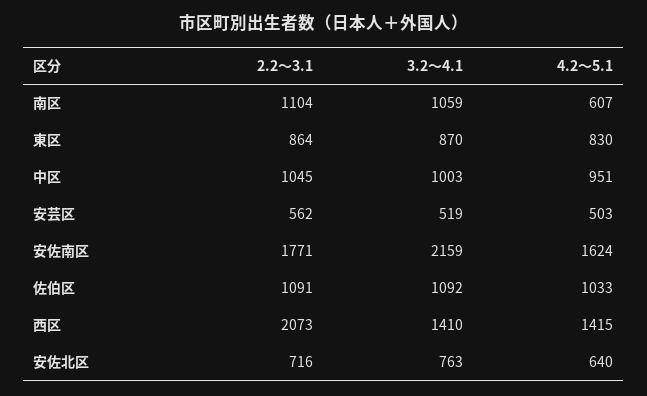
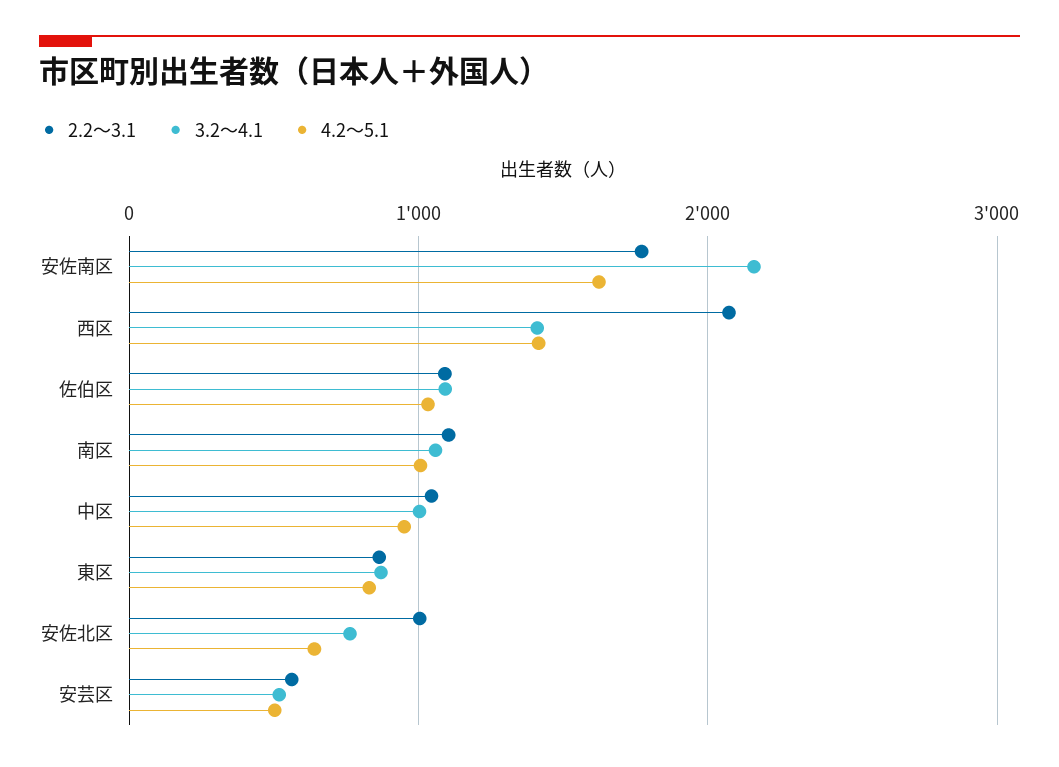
4.2～5.1, 南区: 607 -> 1000
2.2～3.1, 安佐北区: 716 -> 1000

